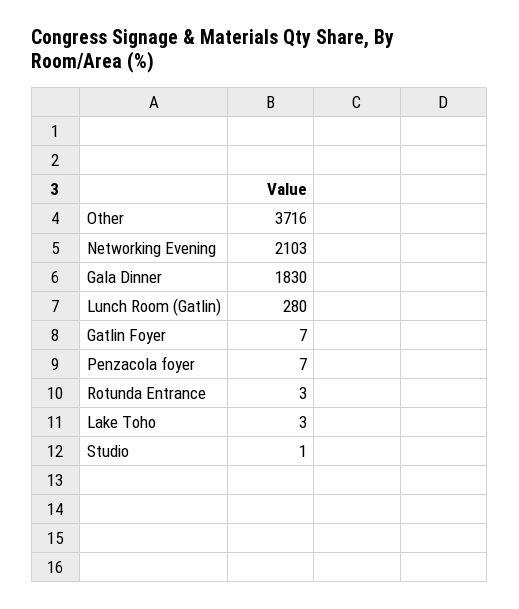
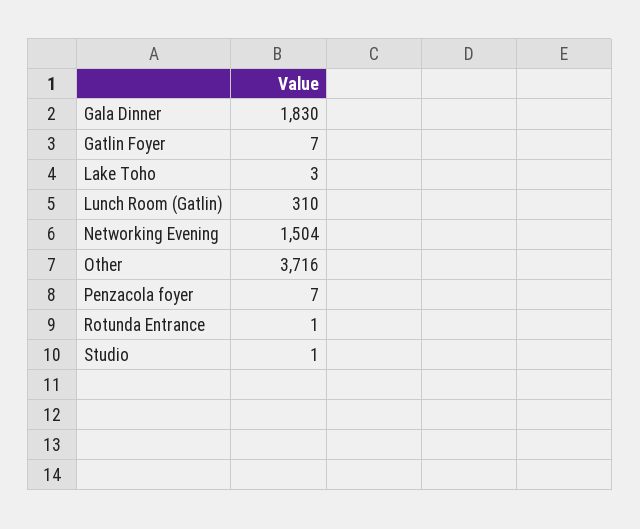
Networking Evening: 2103 -> 1504
Lunch Room (Gatlin): 280 -> 310
Rotunda Entrance: 3 -> 1

